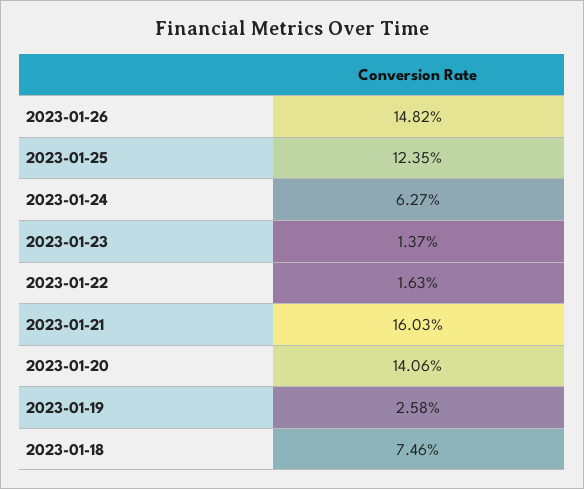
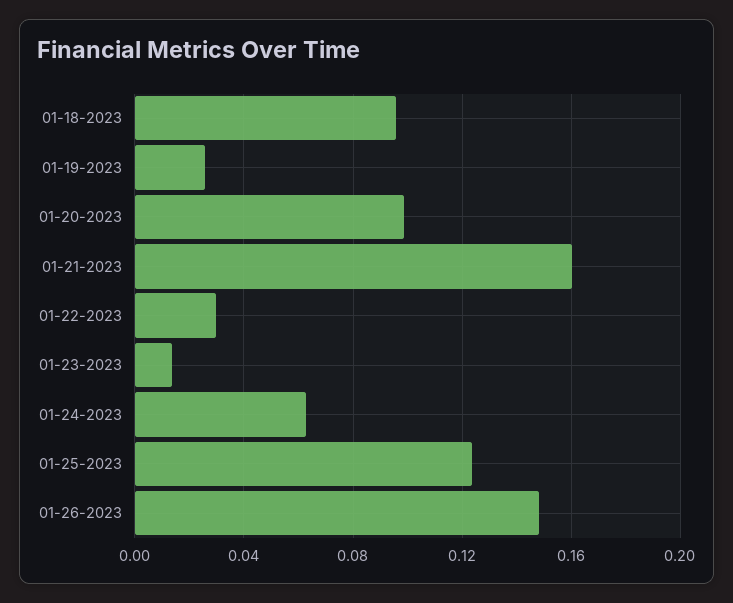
2023-01-22: 0.0163 -> 0.03
2023-01-20: 0.1406 -> 0.1
2023-01-18: 0.0746 -> 0.095

